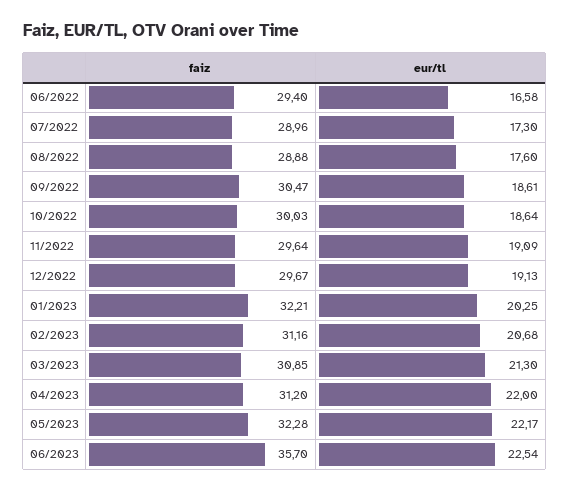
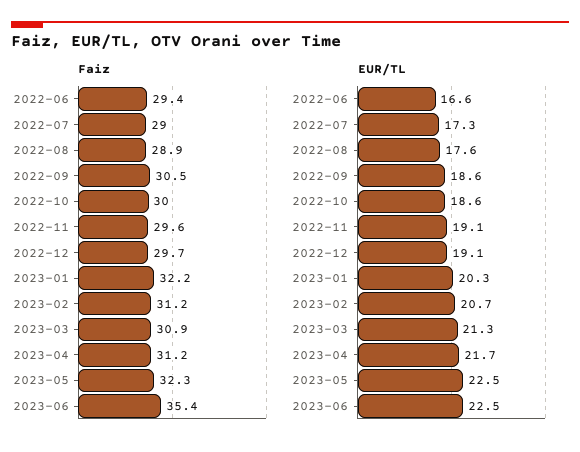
eur/tl, 04/2023: 22 -> 21.7
eur/tl, 05/2023: 22.17 -> 22.5
faiz, 06/2023: 35.7 -> 35.4

